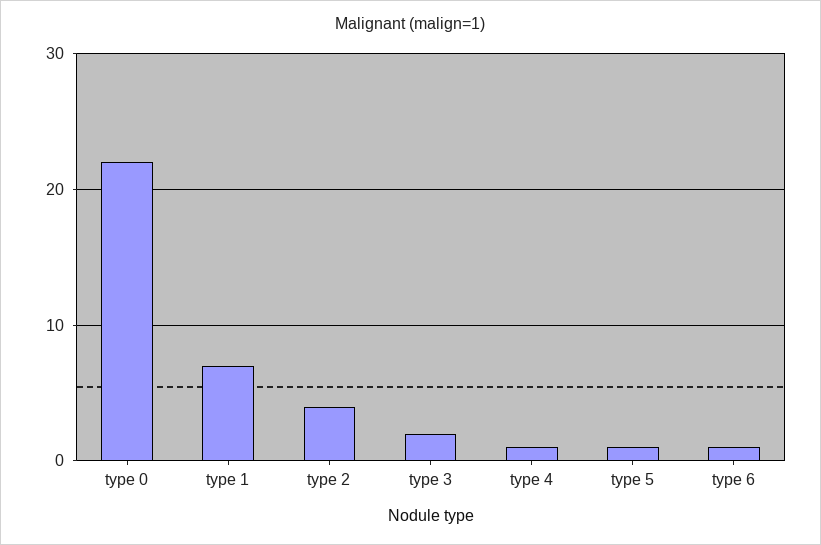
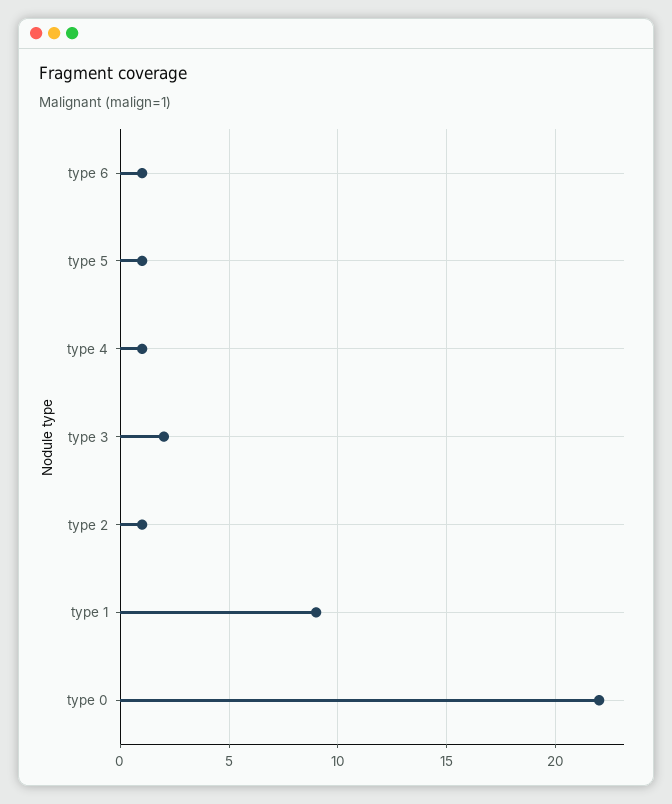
type 1: 7 -> 9
type 2: 4 -> 1

